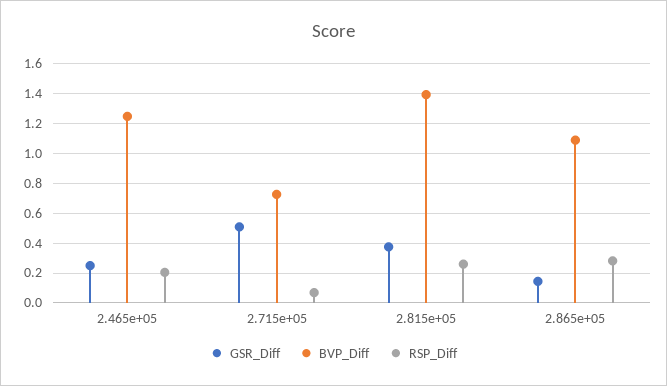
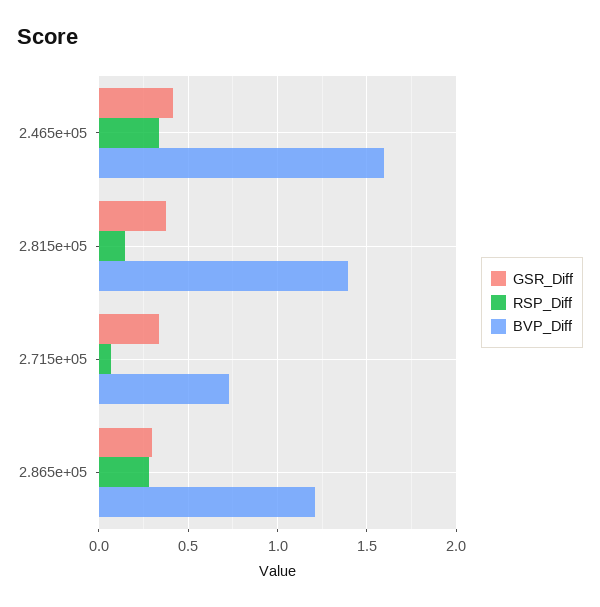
GSR_Diff, 2.465e+05: 0.25 -> 0.4
BVP_Diff, 2.465e+05: 1.25 -> 1.6
RSP_Diff, 2.465e+05: 0.2 -> 0.35
GSR_Diff, 2.715e+05: 0.5 -> 0.35
RSP_Diff, 2.815e+05: 0.25 -> 0.15
GSR_Diff, 2.865e+05: 0.15 -> 0.3
BVP_Diff, 2.865e+05: 1.1 -> 1.2

